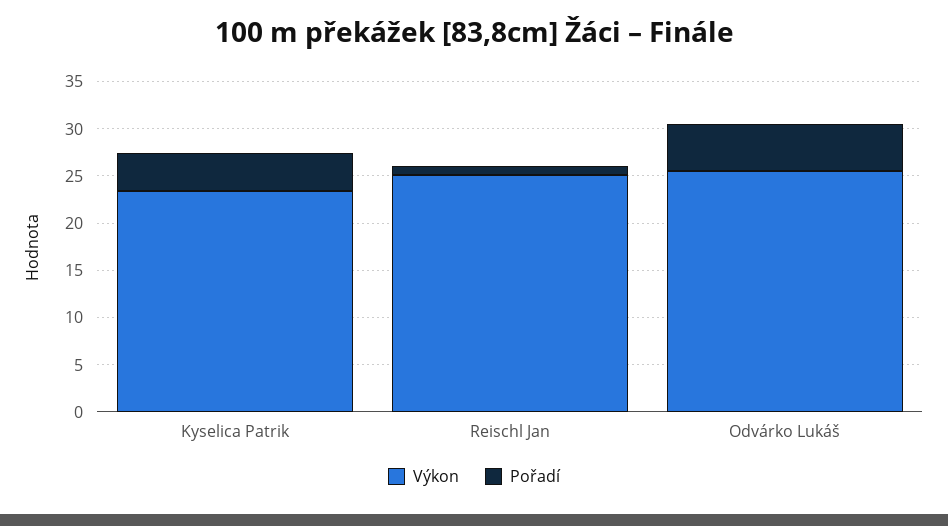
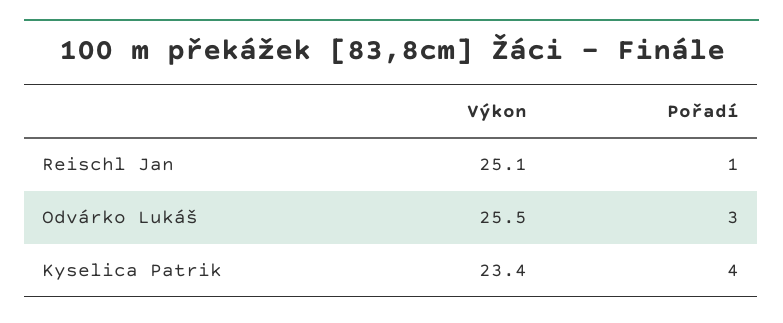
Pořadí, Odvárko Lukáš: 5 -> 3

